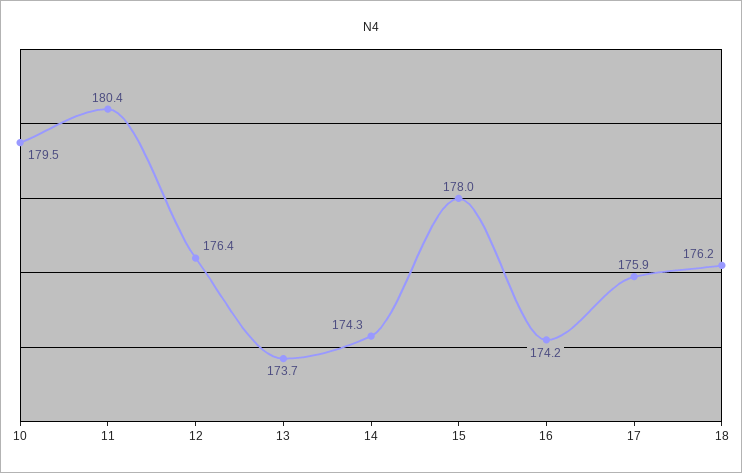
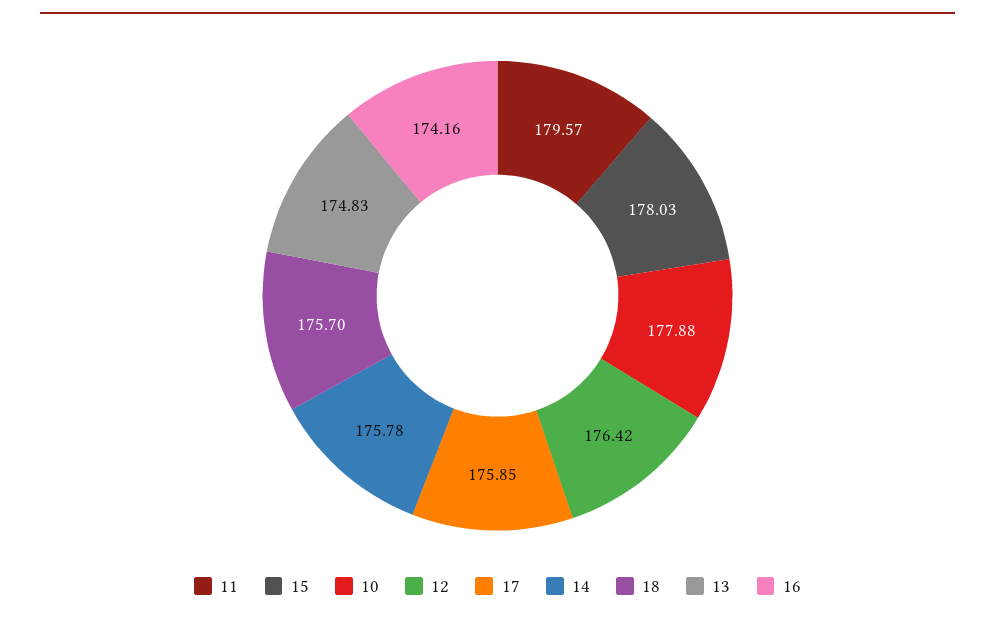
10: 179.5 -> 177.88
11: 180.4 -> 179.57
13: 173.7 -> 174.83
14: 174.3 -> 175.78
18: 176.2 -> 175.7

